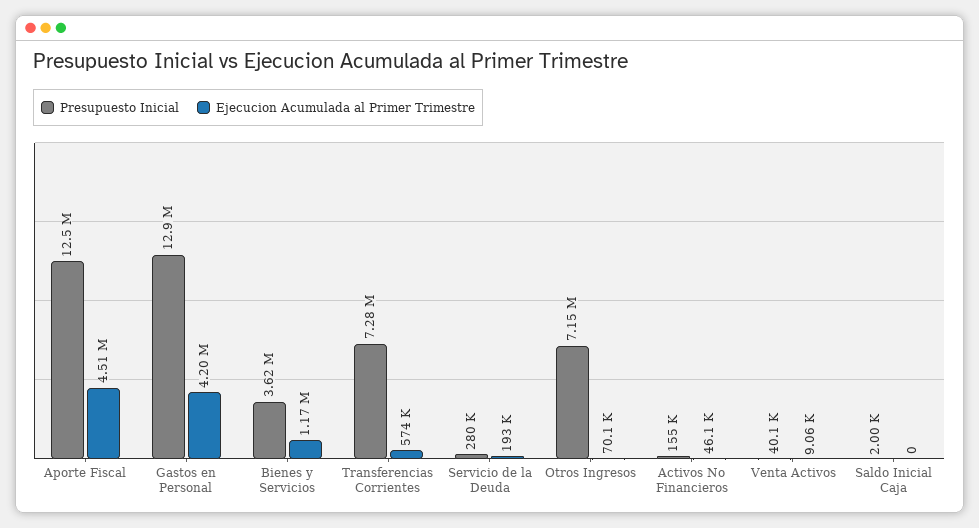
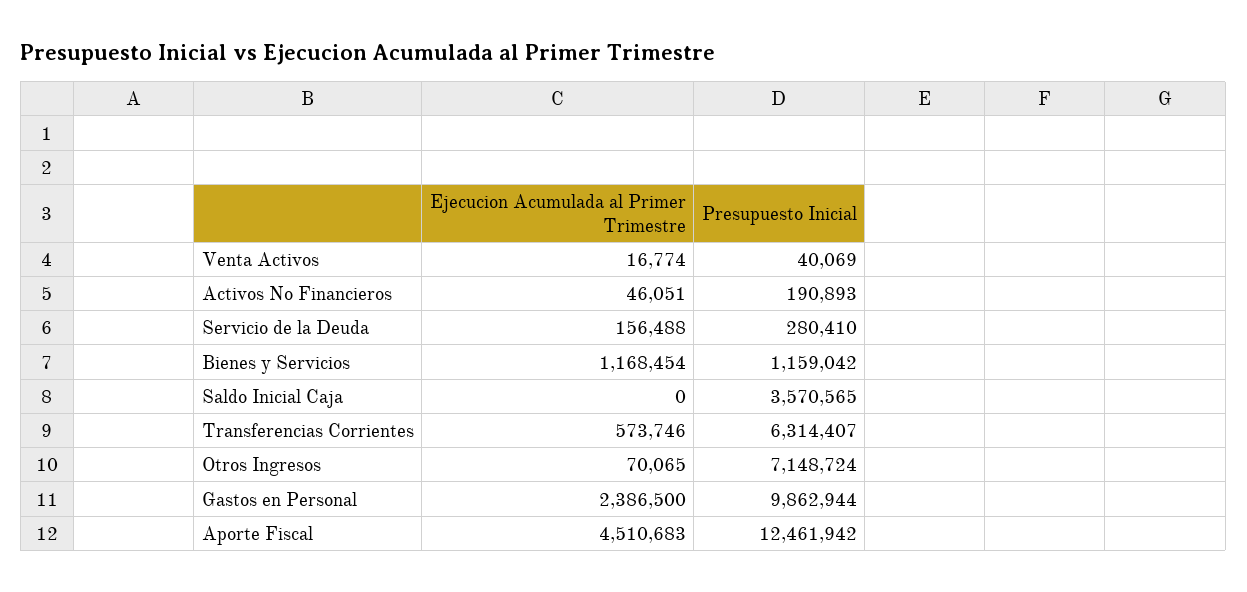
Presupuesto Inicial, Gastos en Personal: 12900000 -> 9862944
Ejecucion Acumulada al Primer Trimestre, Gastos en Personal: 4200000 -> 2386500
Presupuesto Inicial, Bienes y Servicios: 3620000 -> 1159042
Presupuesto Inicial, Transferencias Corrientes: 7280000 -> 6314407
Ejecucion Acumulada al Primer Trimestre, Servicio de la Deuda: 193000 -> 156488
Presupuesto Inicial, Activos No Financieros: 155000 -> 190893
Ejecucion Acumulada al Primer Trimestre, Venta Activos: 9060 -> 16774
Presupuesto Inicial, Saldo Inicial Caja: 2000 -> 3570565

